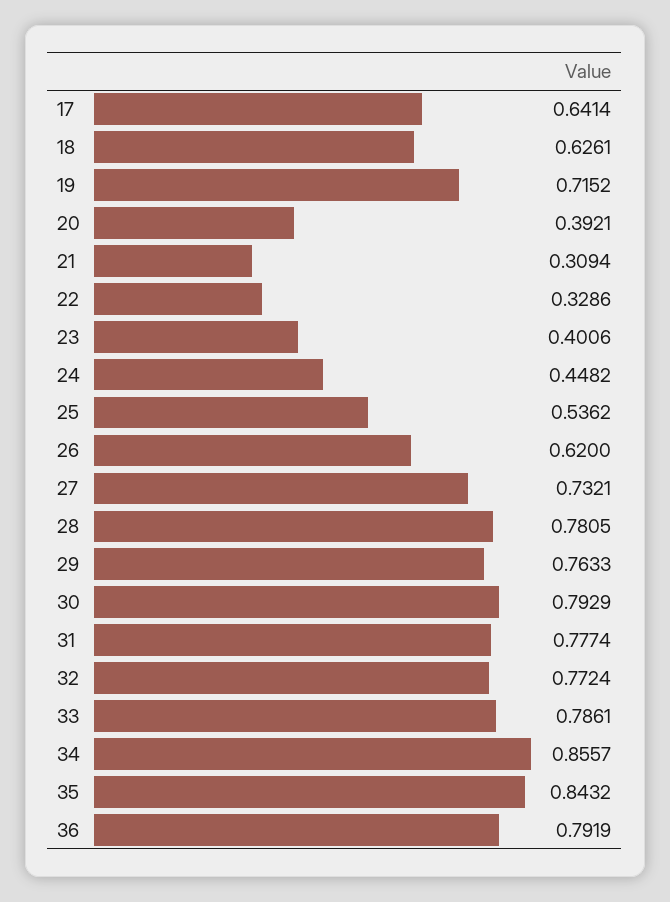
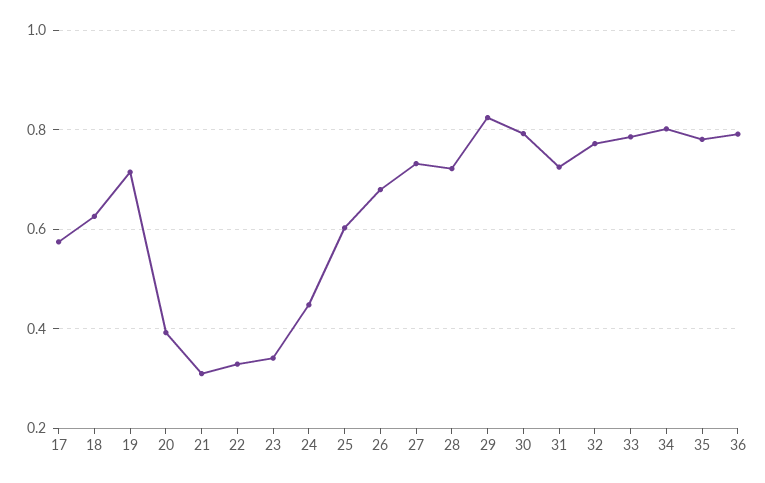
17: 0.6414 -> 0.58
23: 0.4006 -> 0.34
25: 0.5362 -> 0.6
26: 0.62 -> 0.68
28: 0.7805 -> 0.72
29: 0.7633 -> 0.82
31: 0.7774 -> 0.72
34: 0.8557 -> 0.8
35: 0.8432 -> 0.78

